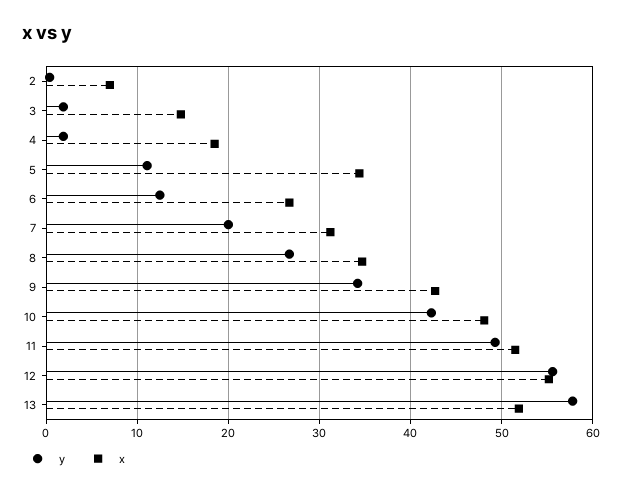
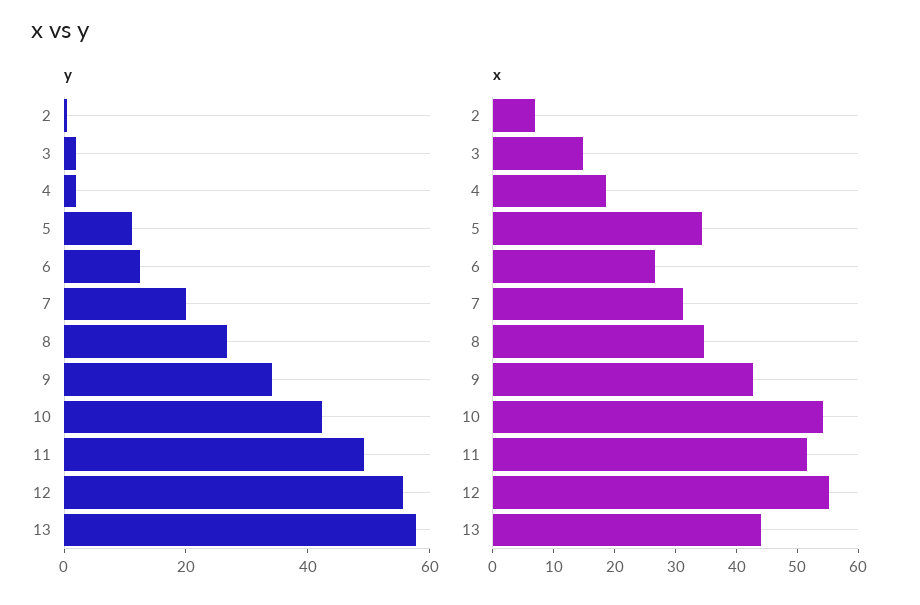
x, 10: 48 -> 54
x, 13: 52 -> 44

